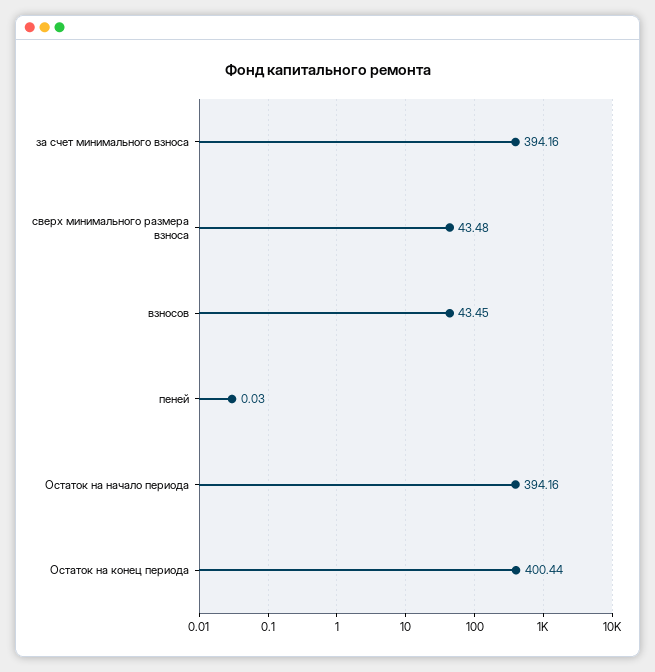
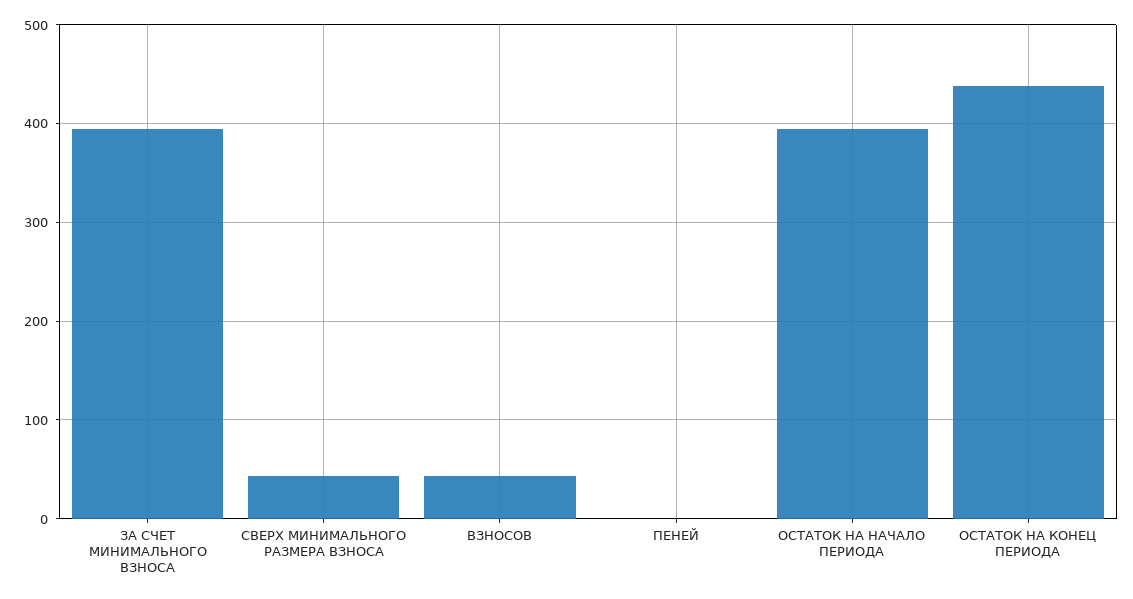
Остаток на конец периода: 400.44 -> 440

